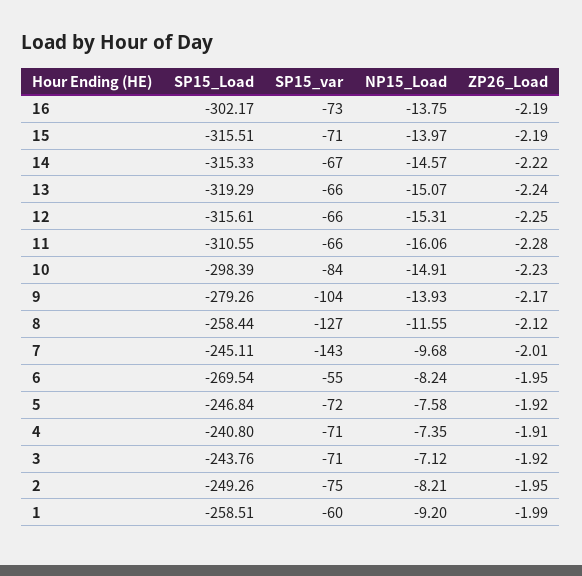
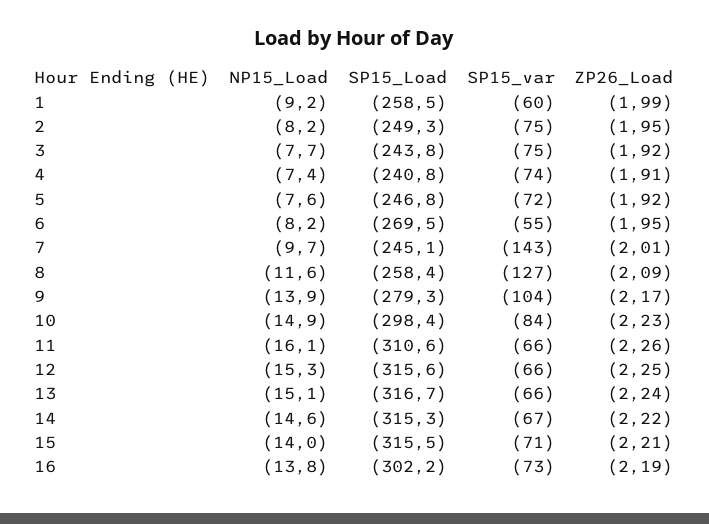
ZP26_Load, 15: -2.19 -> -2.21
SP15_Load, 13: -319.29 -> -316.7
ZP26_Load, 11: -2.28 -> -2.26
ZP26_Load, 8: -2.12 -> -2.09
SP15_var, 4: -71 -> -74
SP15_var, 3: -71 -> -75
NP15_Load, 3: -7.12 -> -7.7

